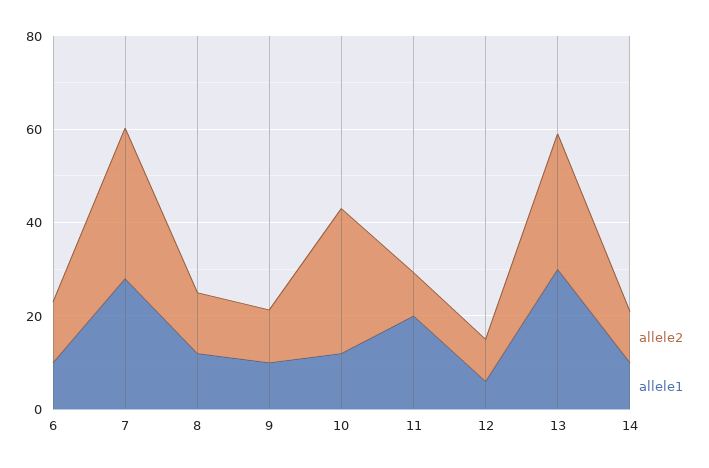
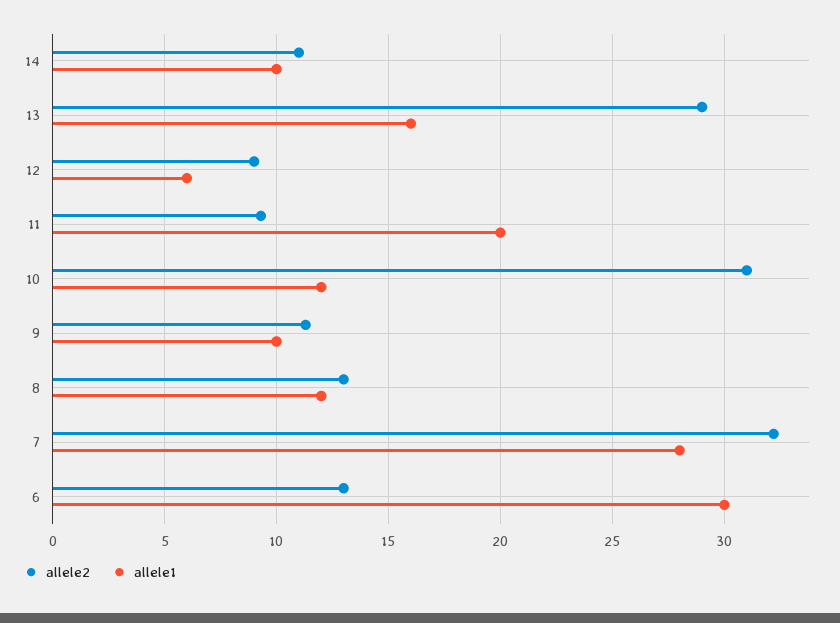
allele1, 6: 10 -> 30
allele1, 13: 30 -> 16

